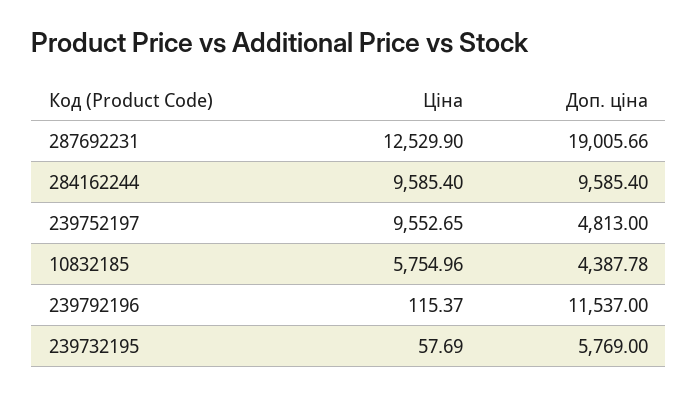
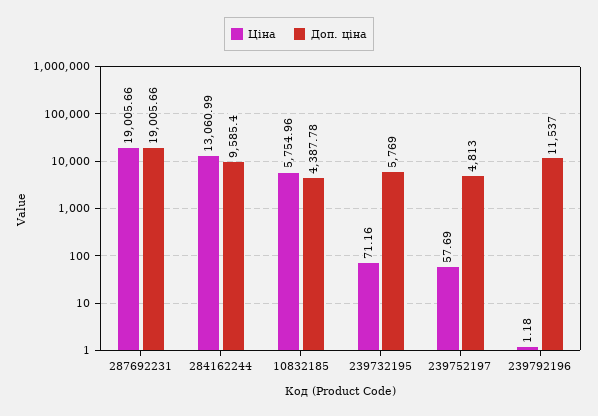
Ціна, 287692231: 12529.9 -> 19005.66
Ціна, 284162244: 9585.4 -> 13060.99
Ціна, 239752197: 9552.65 -> 57.69
Ціна, 239792196: 115.37 -> 1.18
Ціна, 239732195: 57.69 -> 71.16

